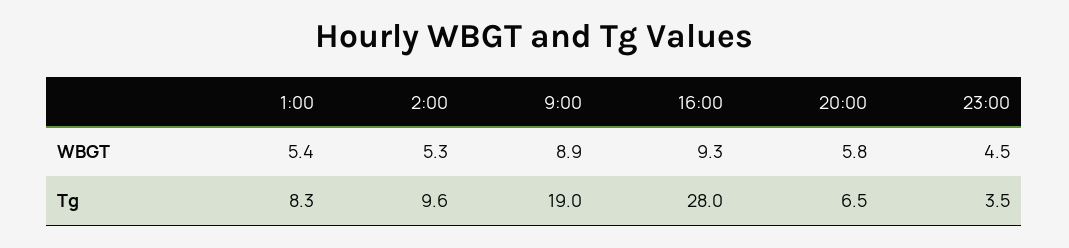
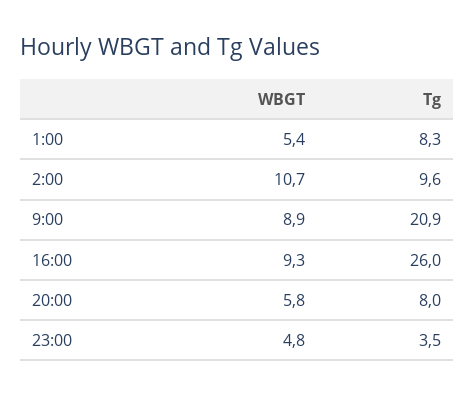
2:00, WBGT: 5.3 -> 10.7
23:00, WBGT: 4.5 -> 4.8
9:00, Tg: 19 -> 20.9
16:00, Tg: 28 -> 26
20:00, Tg: 6.5 -> 8

